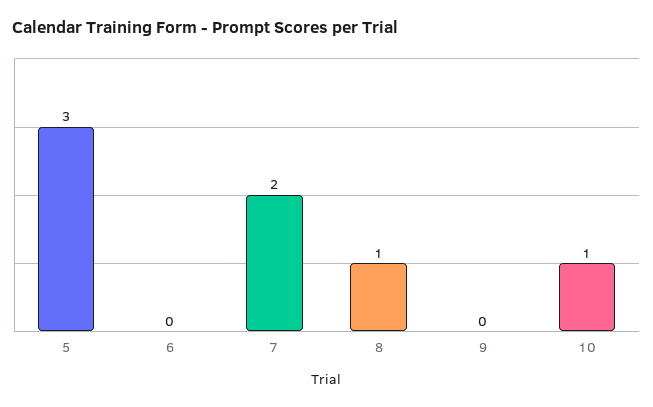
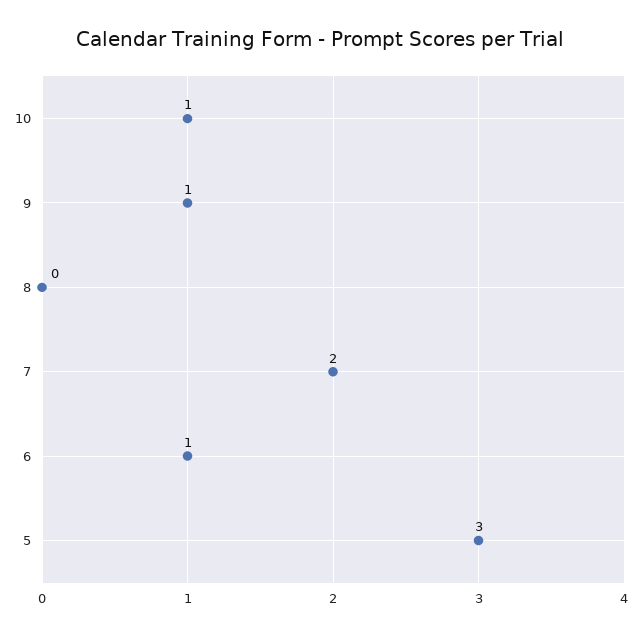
6: 0 -> 1
8: 1 -> 0
9: 0 -> 1

